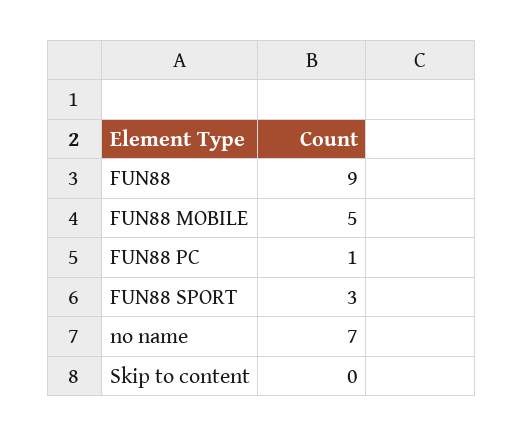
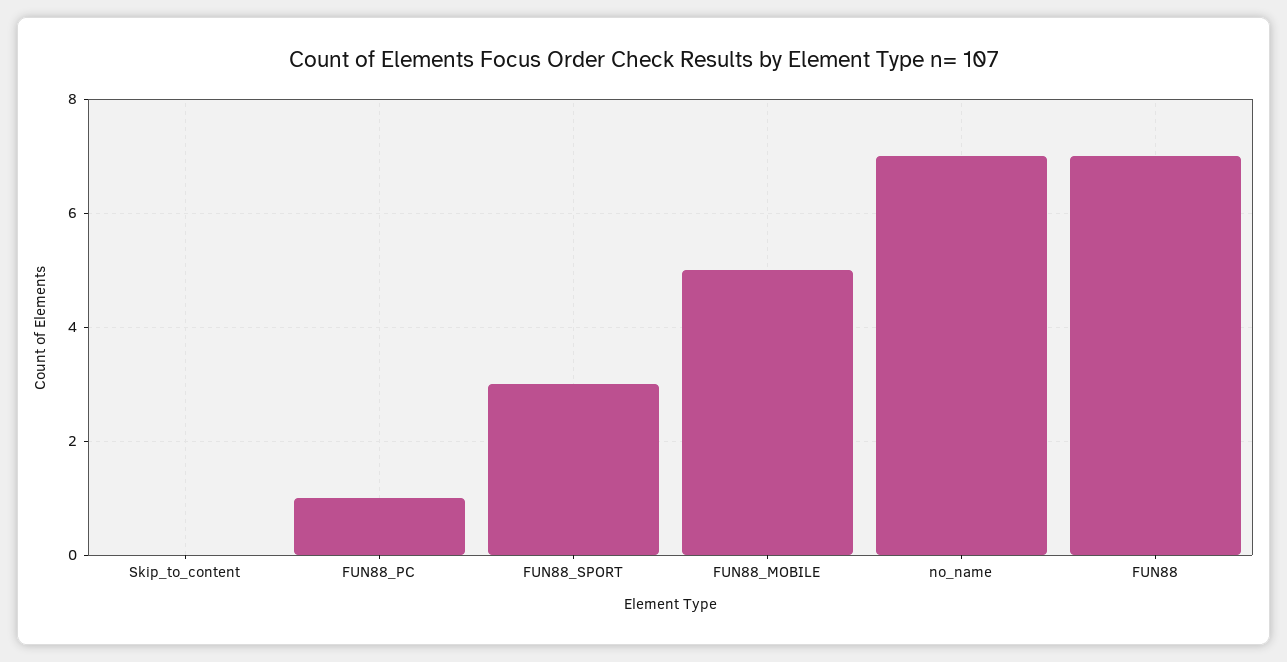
FUN88: 9 -> 7

